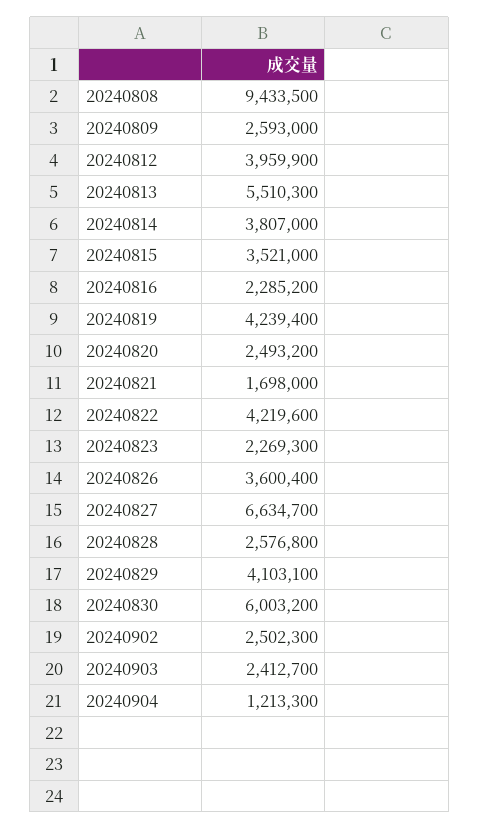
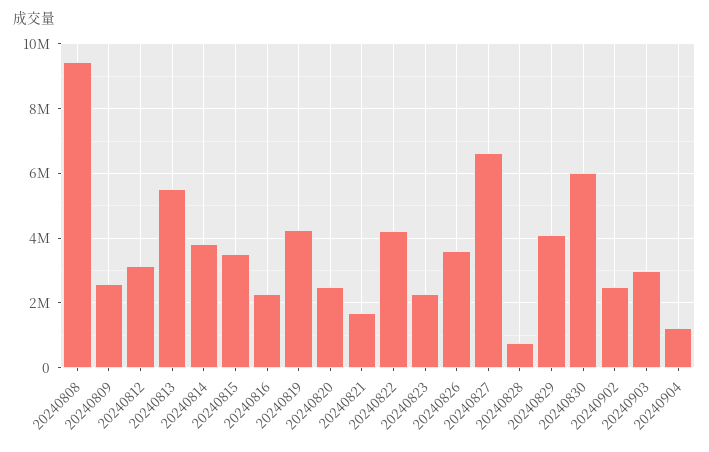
20240812: 3959900 -> 3200000
20240828: 2576800 -> 800000
20240903: 2412700 -> 3000000

